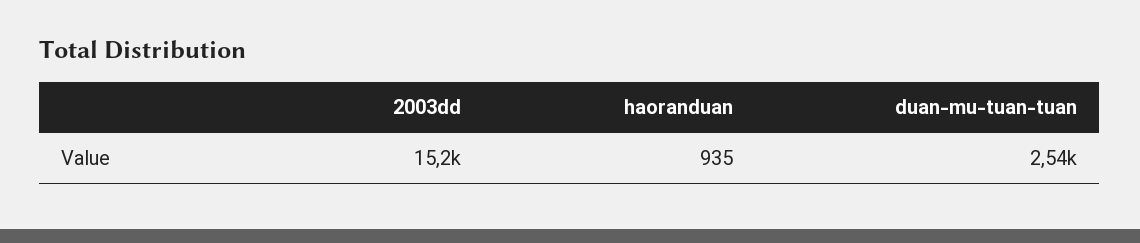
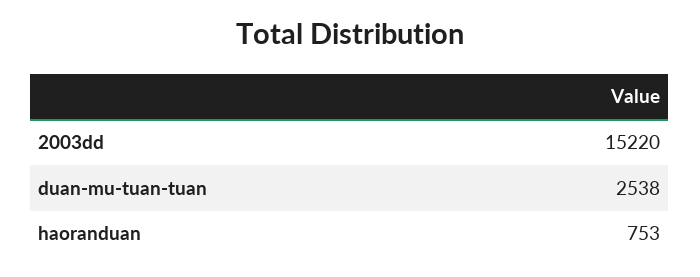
haoranduan: 935 -> 753

